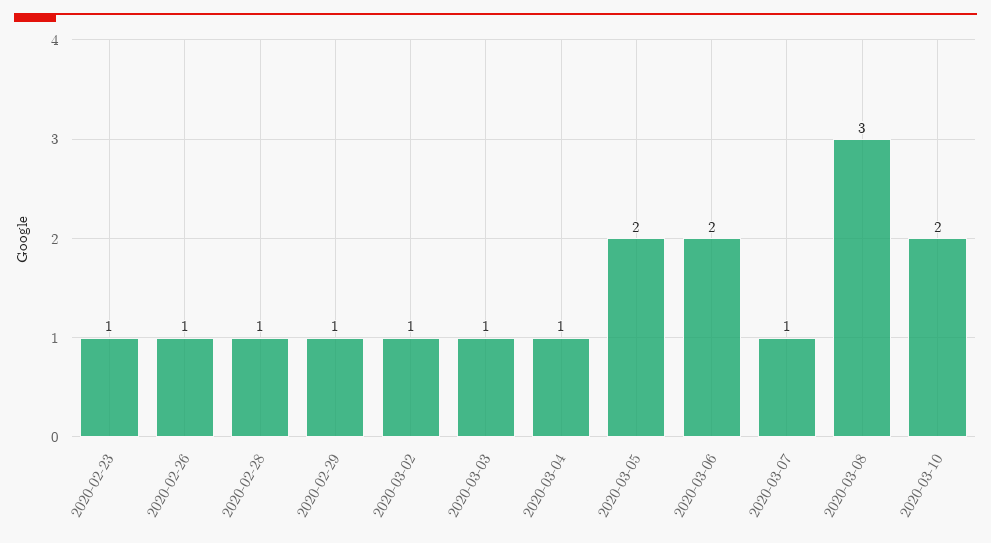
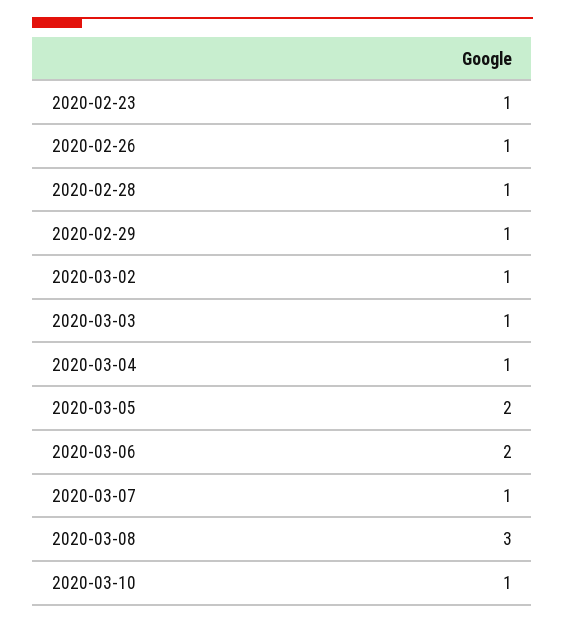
2020-03-10: 2 -> 1

